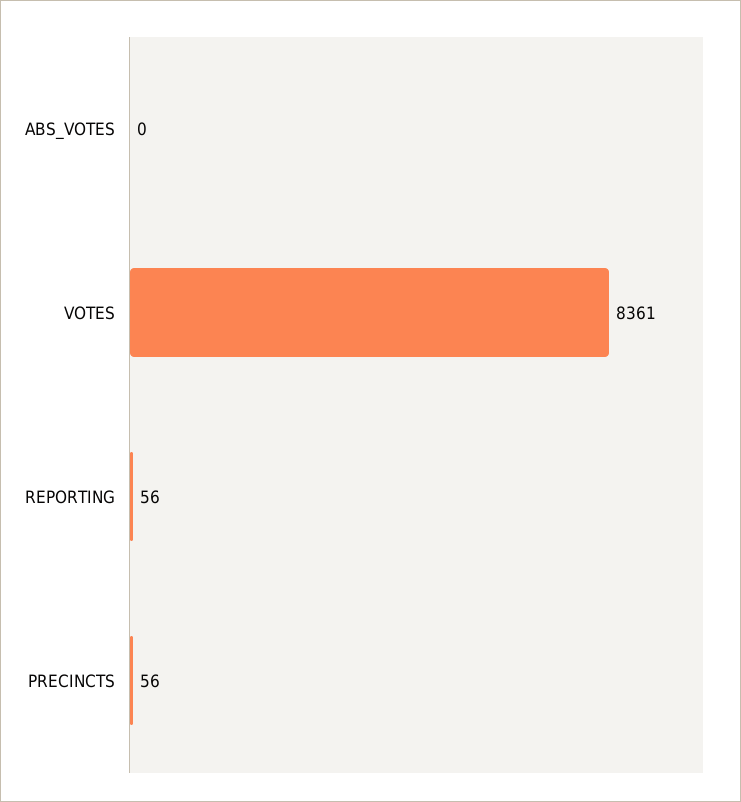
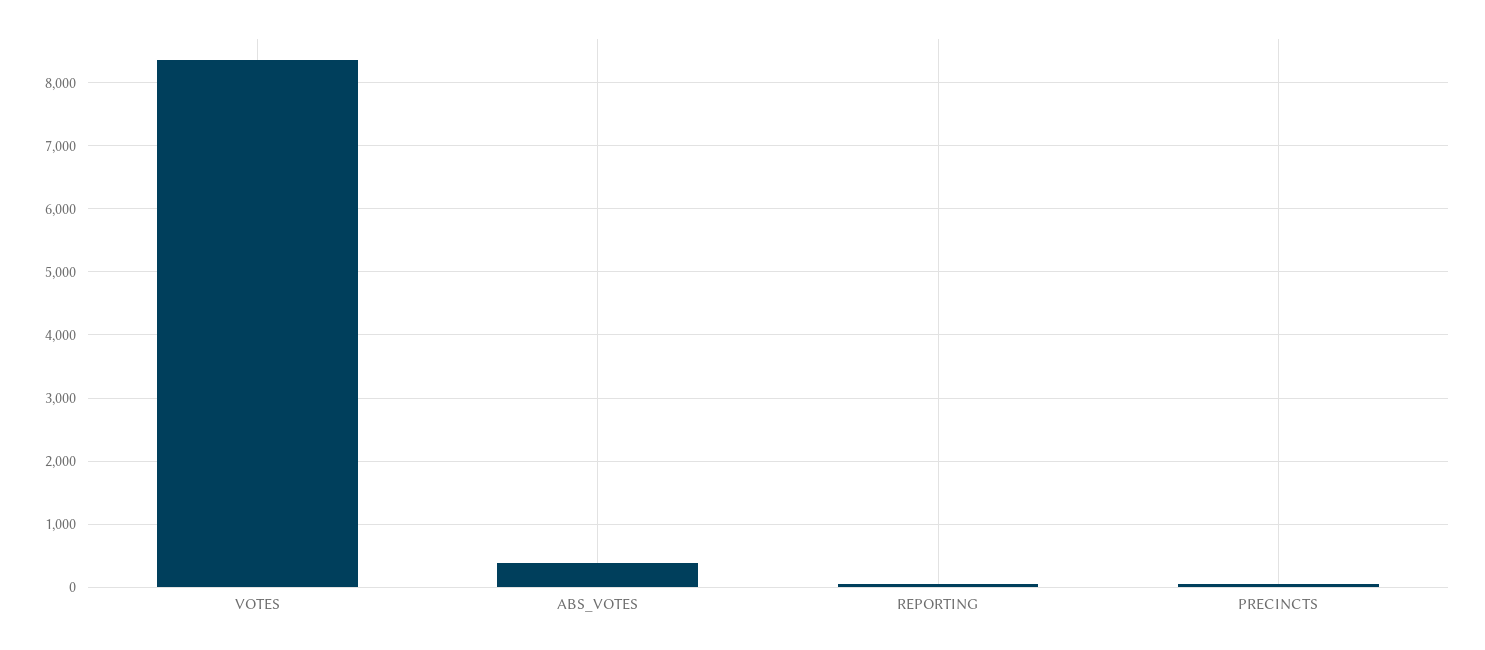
ABS_VOTES: 0 -> 400

